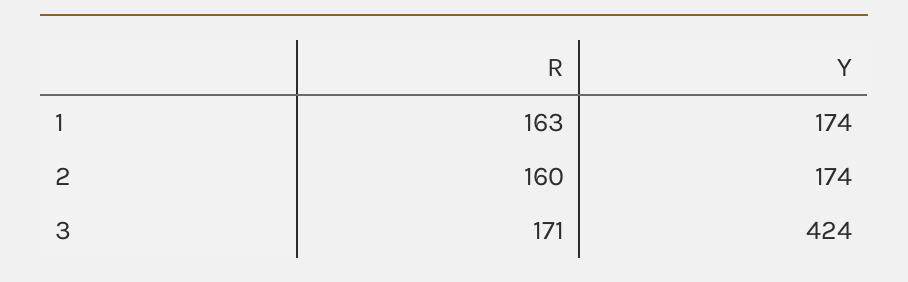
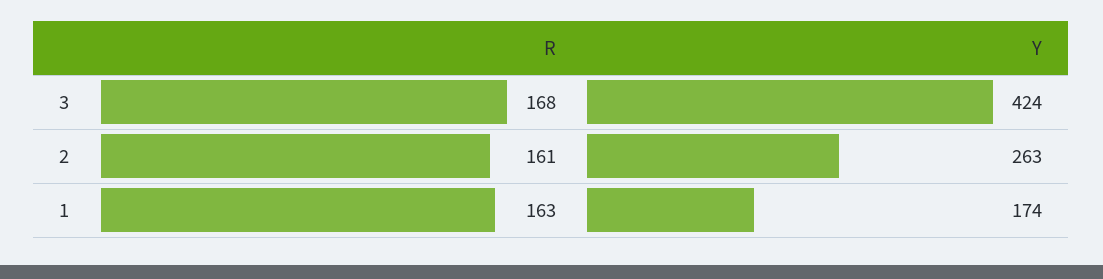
R, 2: 160 -> 161
Y, 2: 174 -> 263
R, 3: 171 -> 168

